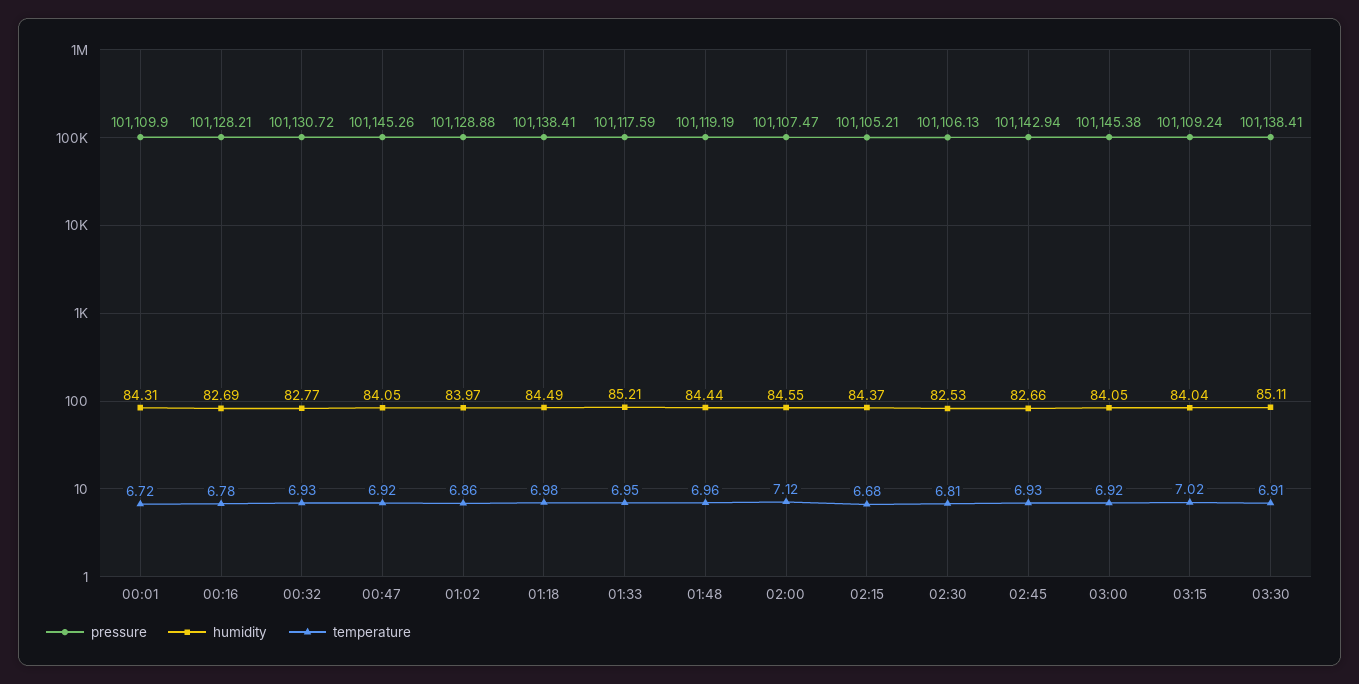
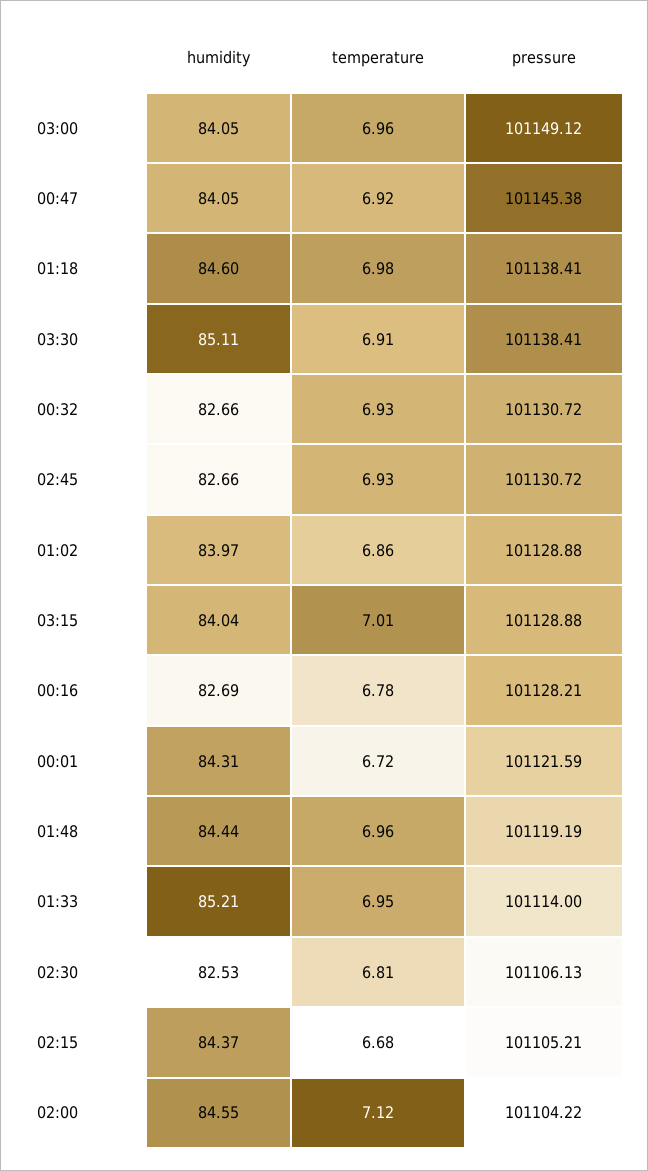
pressure, 00:01: 101109.9 -> 101121.59
humidity, 00:32: 82.77 -> 82.66
pressure, 00:47: 101145.26 -> 101145.38
humidity, 01:18: 84.49 -> 84.6
pressure, 01:33: 101117.59 -> 101114
pressure, 02:00: 101107.47 -> 101104.22
pressure, 02:45: 101142.94 -> 101130.72
pressure, 03:00: 101145.38 -> 101149.12
temperature, 03:00: 6.92 -> 6.96
pressure, 03:15: 101109.24 -> 101128.88
temperature, 03:15: 7.02 -> 7.01

